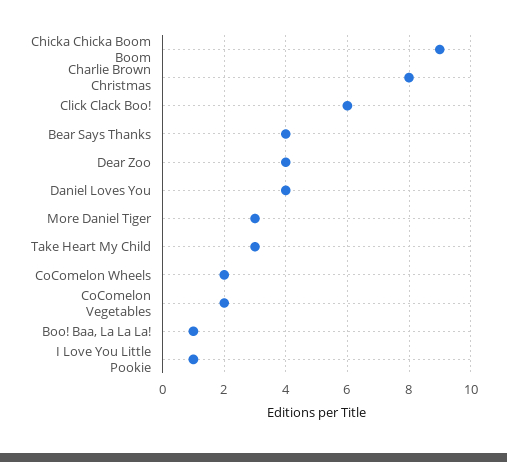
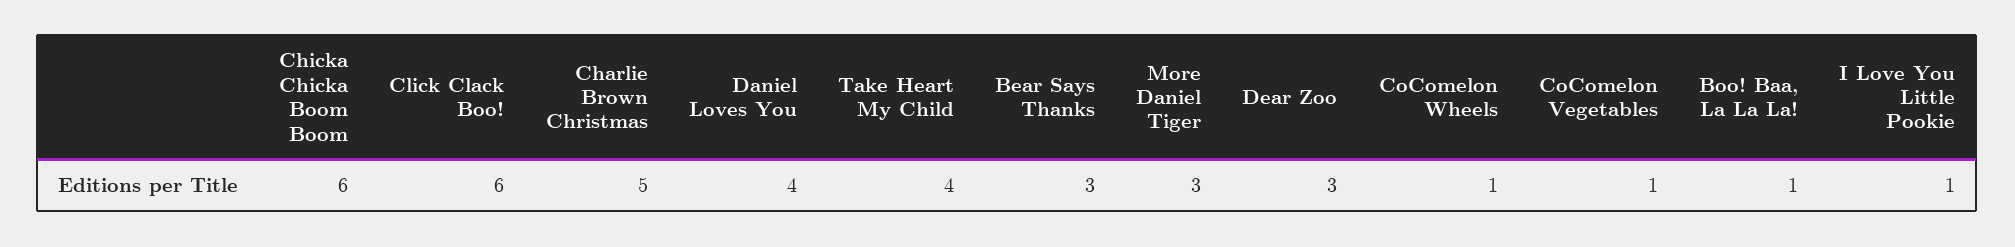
Chicka Chicka Boom Boom: 9 -> 6
Charlie Brown Christmas: 8 -> 5
Bear Says Thanks: 4 -> 3
Dear Zoo: 4 -> 3
Take Heart My Child: 3 -> 4
CoComelon Wheels: 2 -> 1
CoComelon Vegetables: 2 -> 1

